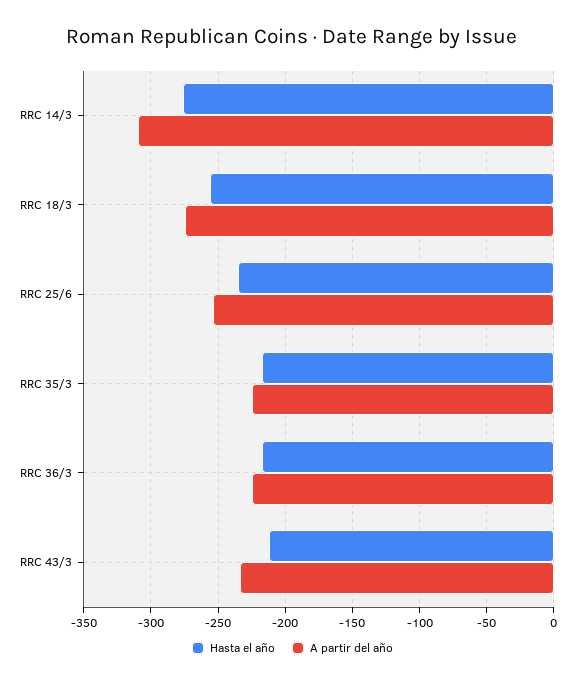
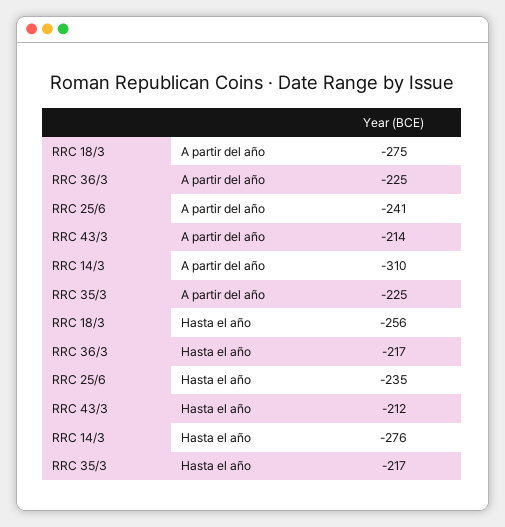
A partir del año, RRC 25/6: -255 -> -241
A partir del año, RRC 43/3: -235 -> -214

